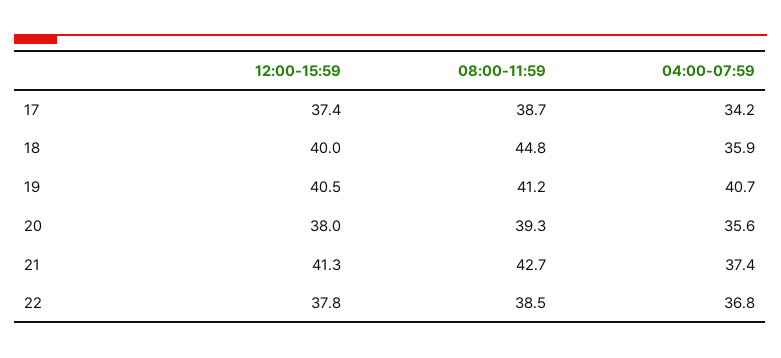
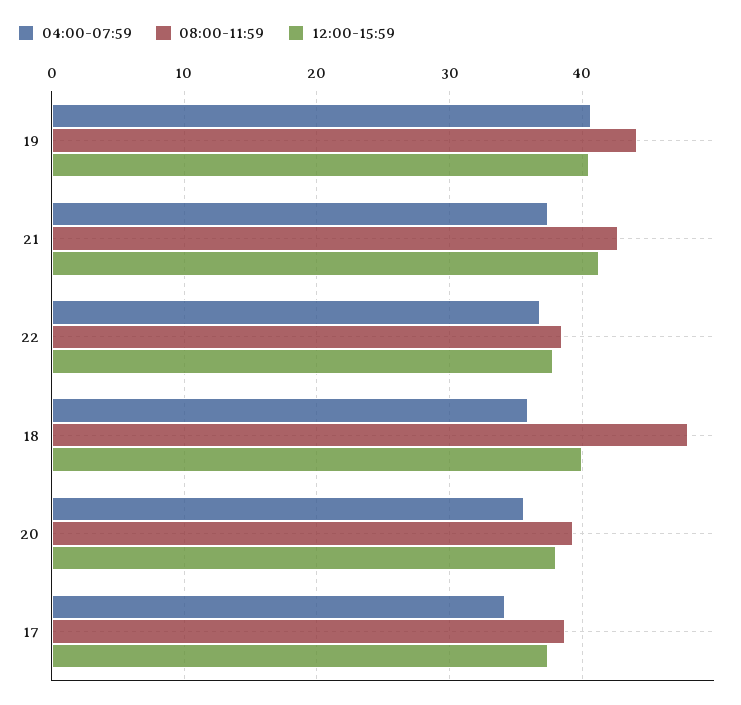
08:00-11:59, 18: 44.8 -> 48
08:00-11:59, 19: 41.2 -> 44

